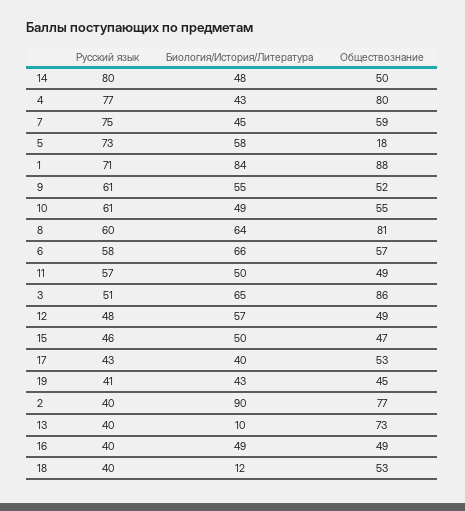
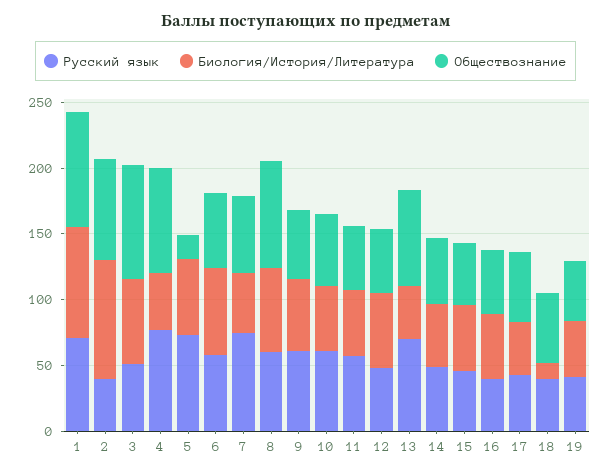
Русский язык, 14: 80 -> 50
Русский язык, 13: 40 -> 70
Биология/История/Литература, 13: 10 -> 40

